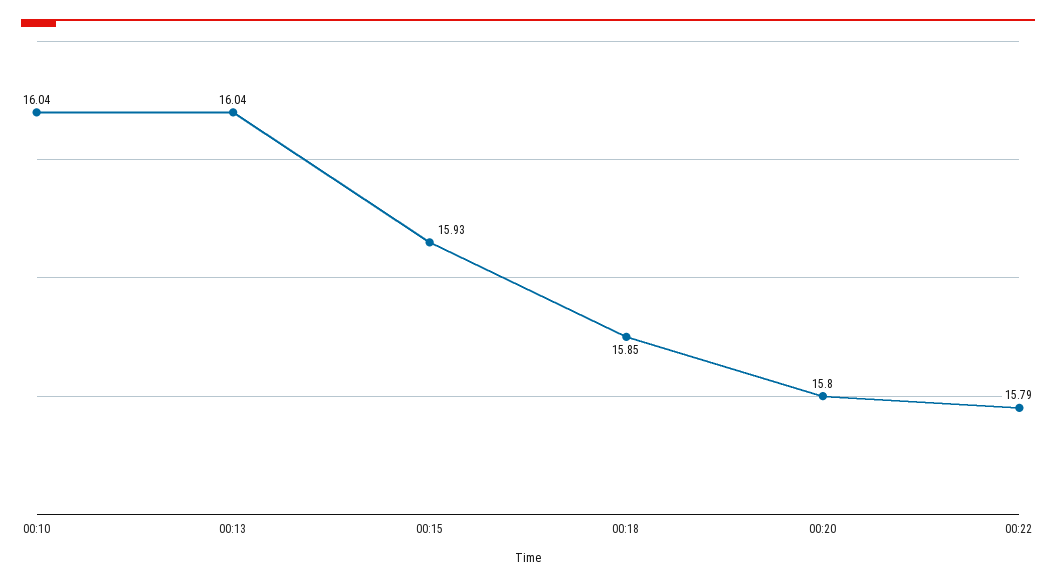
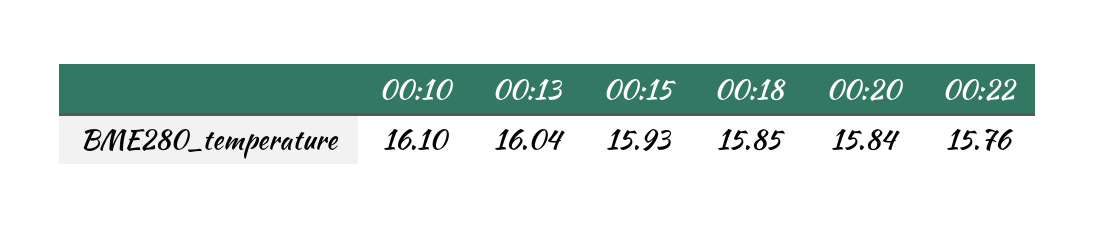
00:10: 16.04 -> 16.1
00:20: 15.8 -> 15.84
00:22: 15.79 -> 15.76

